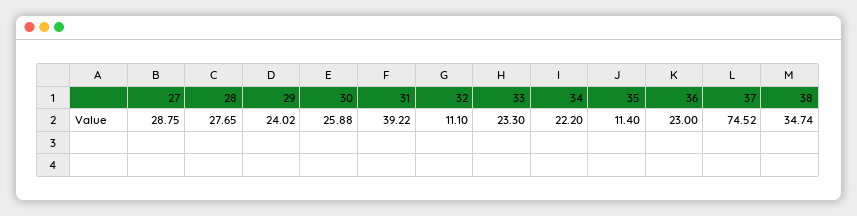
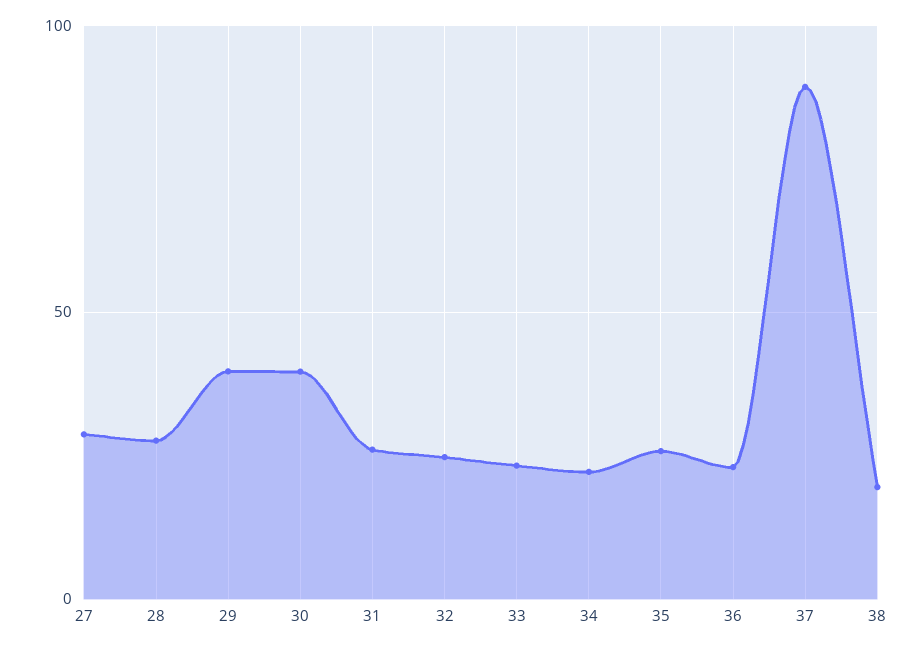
29: 24.02 -> 40
30: 25.88 -> 40
31: 39.22 -> 25
32: 11.1 -> 25
35: 11.4 -> 25
37: 74.52 -> 90
38: 34.74 -> 20

